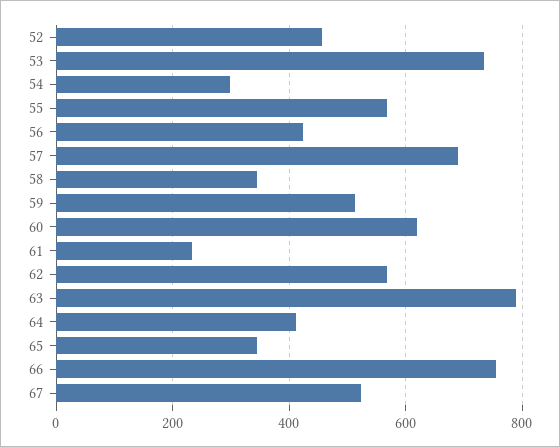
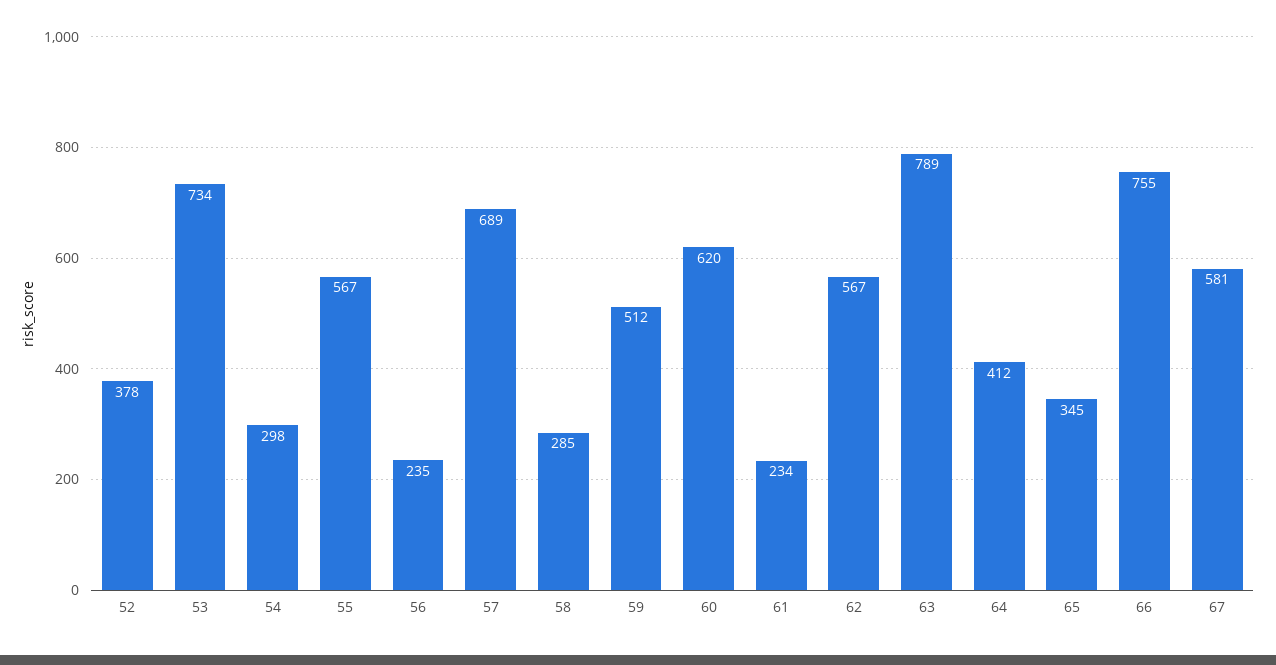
52: 460 -> 378
56: 420 -> 235
58: 340 -> 285
67: 520 -> 581

